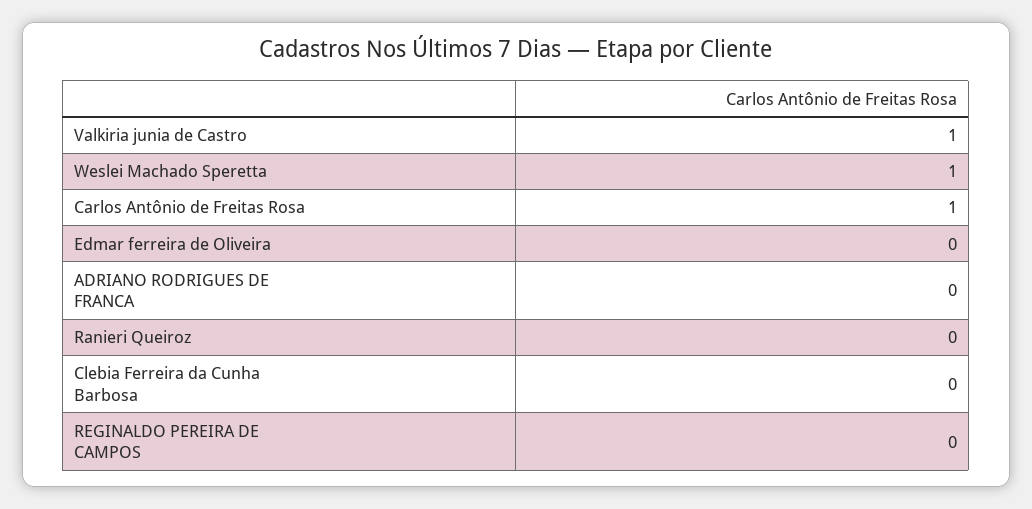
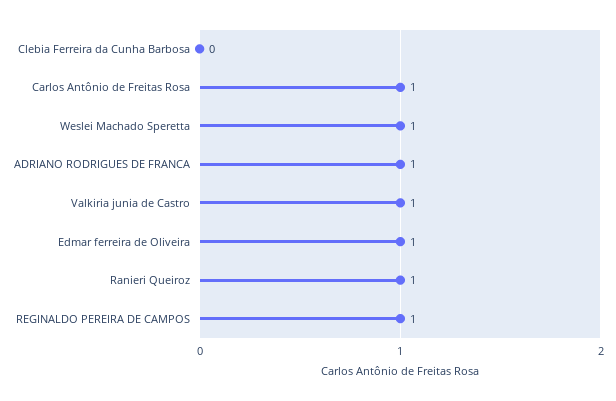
Edmar ferreira de Oliveira: 0 -> 1
ADRIANO RODRIGUES DE FRANCA: 0 -> 1
Ranieri Queiroz: 0 -> 1
REGINALDO PEREIRA DE CAMPOS: 0 -> 1

